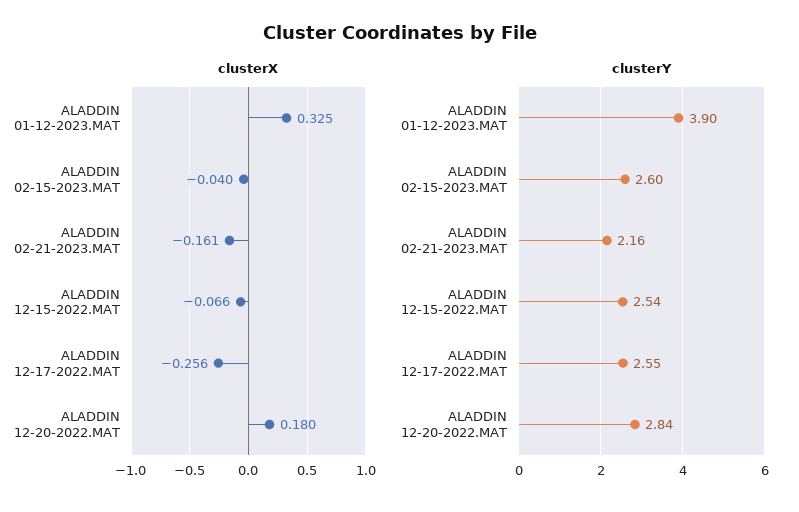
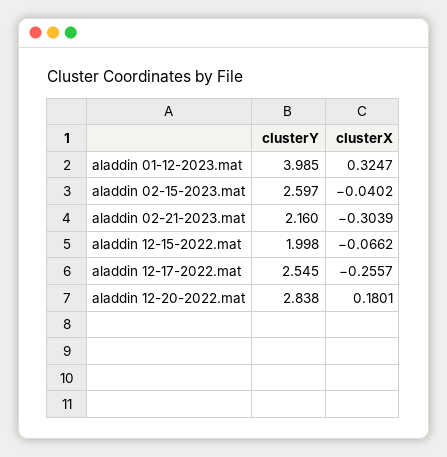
clusterX, ALADDIN 02-21-2023.MAT: -0.161 -> -0.3039
clusterY, ALADDIN 01-12-2023.MAT: 3.9 -> 3.985
clusterY, ALADDIN 12-15-2022.MAT: 2.54 -> 1.998

